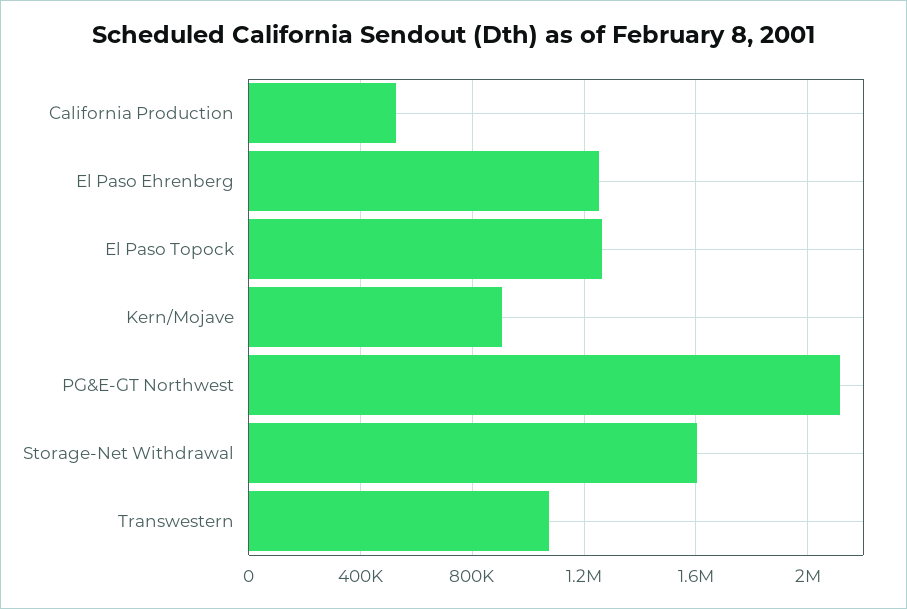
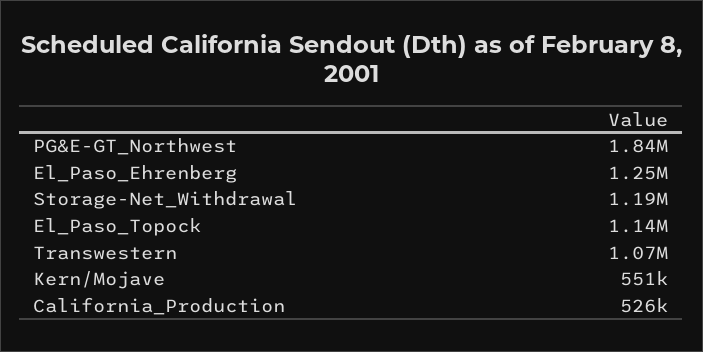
El Paso Topock: 1250000 -> 1140000
Kern/Mojave: 900000 -> 551000
PG&E-GT Northwest: 2100000 -> 1840000
Storage-Net Withdrawal: 1600000 -> 1190000

